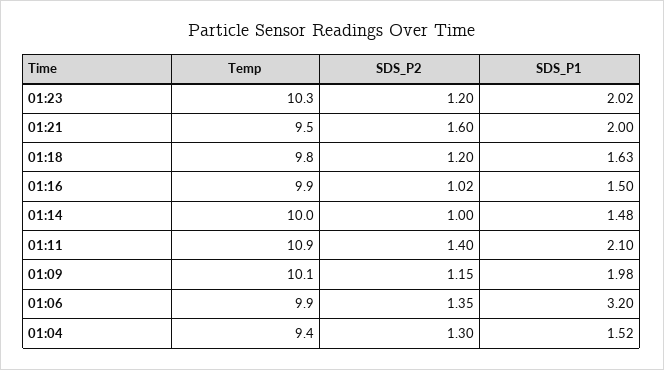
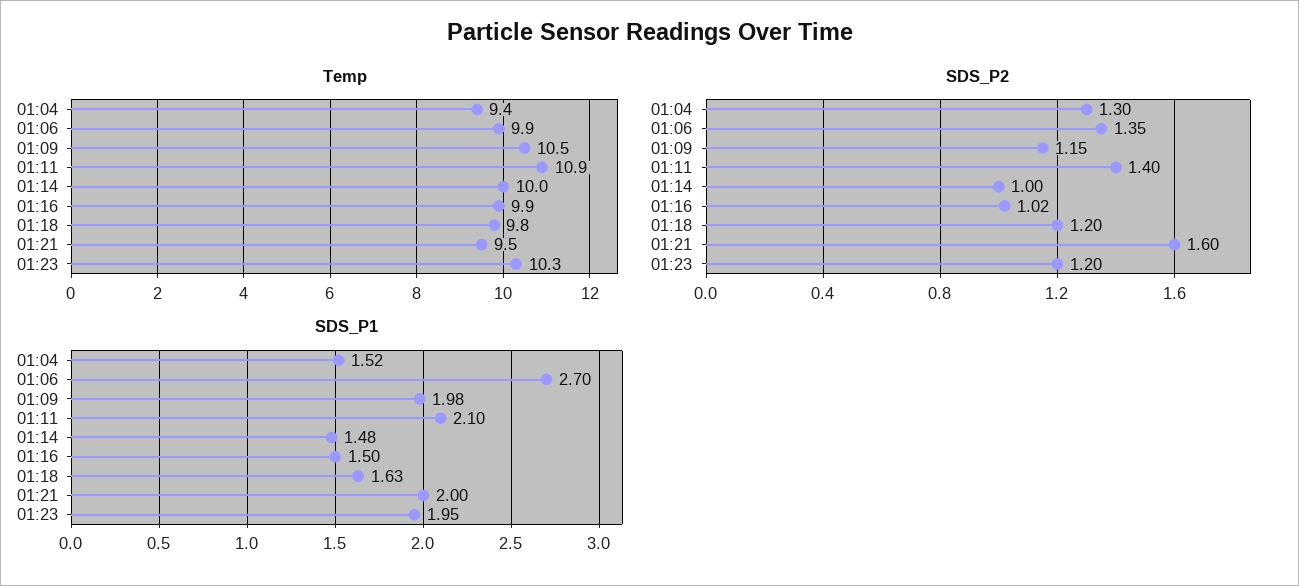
SDS_P1, 01:23: 2.02 -> 1.95
Temp, 01:09: 10.1 -> 10.5
SDS_P1, 01:06: 3.2 -> 2.7

